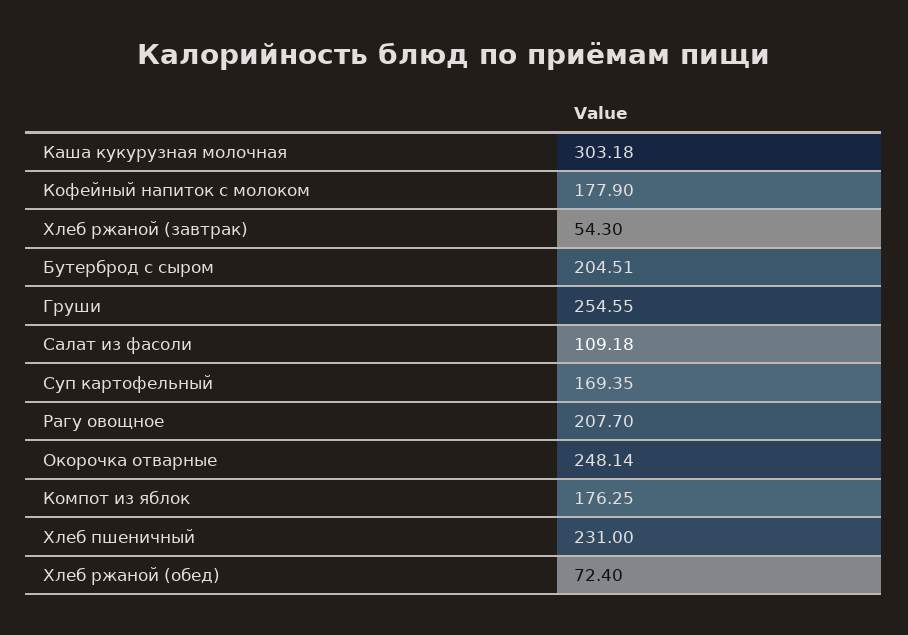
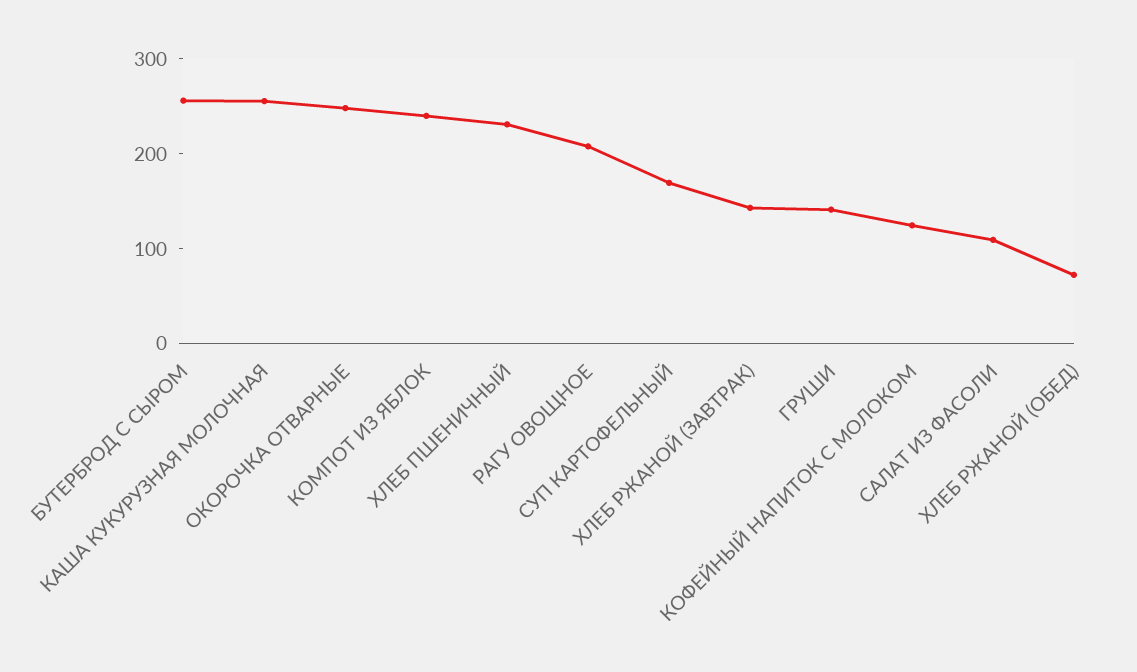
Каша кукурузная молочная: 303.18 -> 260
Кофейный напиток с молоком: 177.9 -> 120
Хлеб ржаной (завтрак): 54.3 -> 140
Бутерброд с сыром: 204.51 -> 260
Груши: 254.55 -> 140
Компот из яблок: 176.25 -> 240

